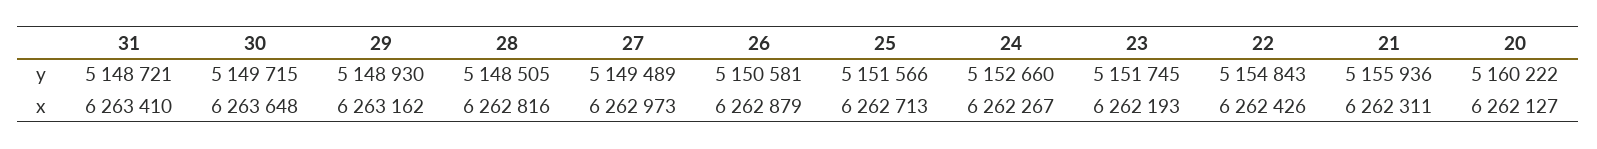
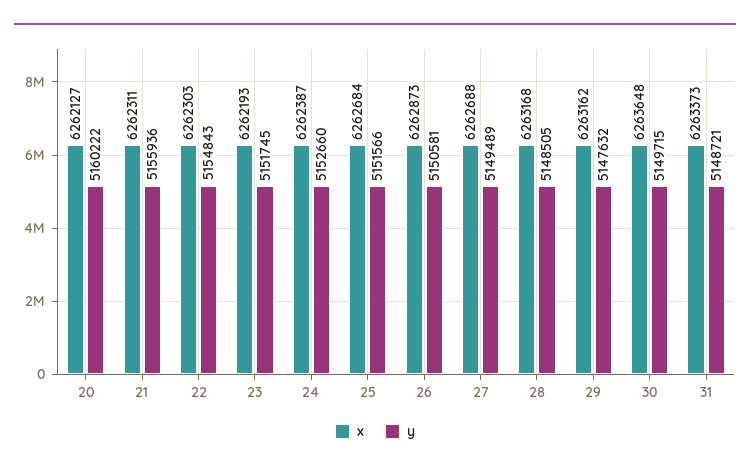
y, 29: 5148930 -> 5147632
x, 31: 6263410 -> 6263373
x, 28: 6262816 -> 6263168
x, 27: 6262973 -> 6262688
x, 26: 6262879 -> 6262873
x, 25: 6262713 -> 6262684
x, 24: 6262267 -> 6262387
x, 22: 6262426 -> 6262303

